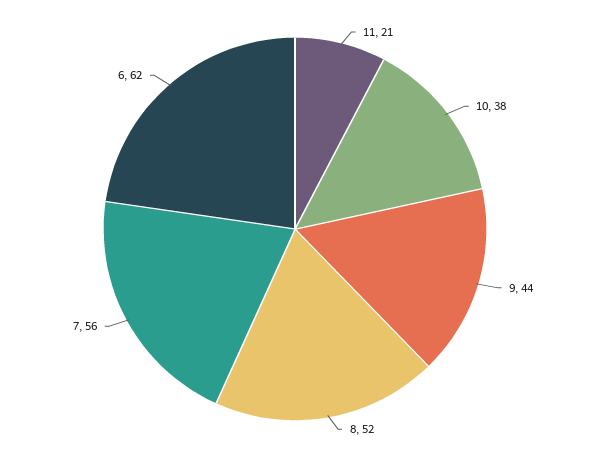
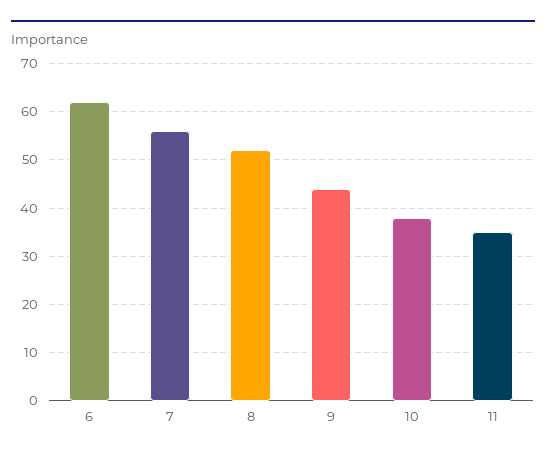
11: 21 -> 35

